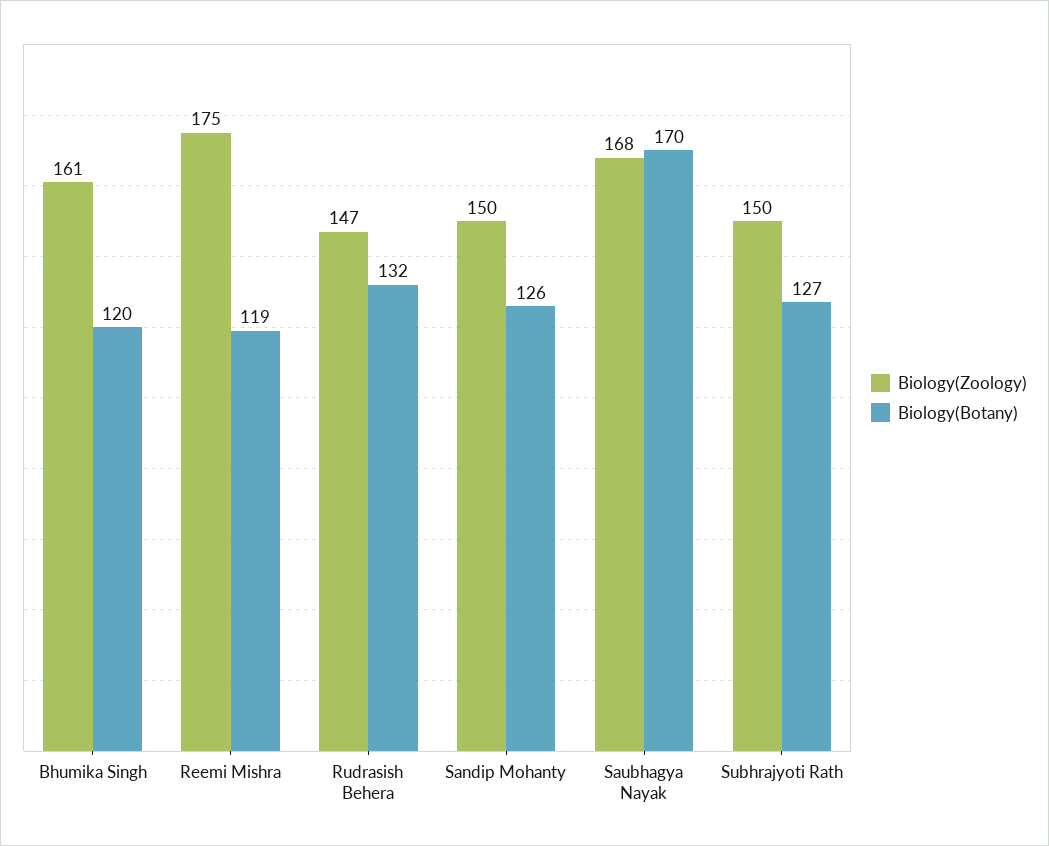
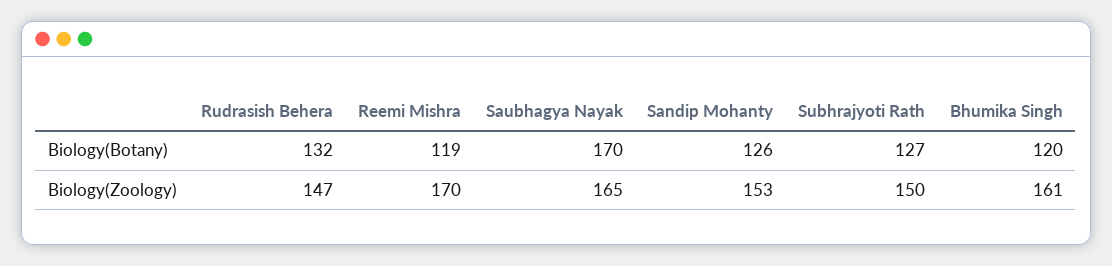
Biology(Zoology), Reemi Mishra: 175 -> 170
Biology(Zoology), Sandip Mohanty: 150 -> 153
Biology(Zoology), Saubhagya Nayak: 168 -> 165

